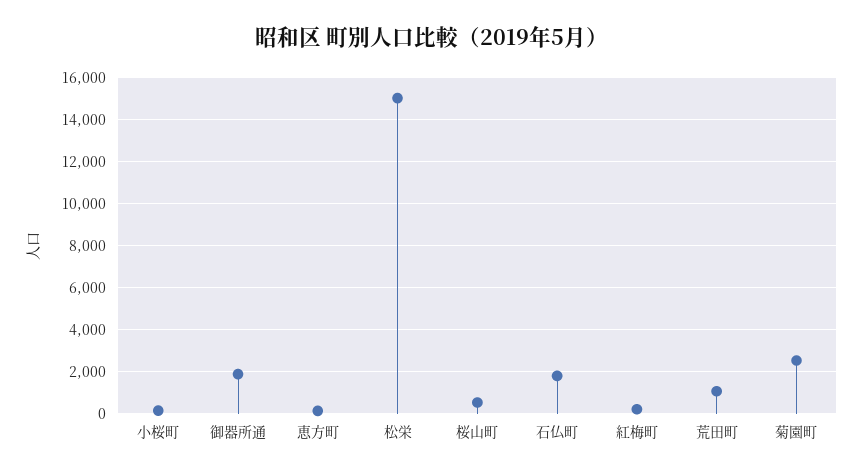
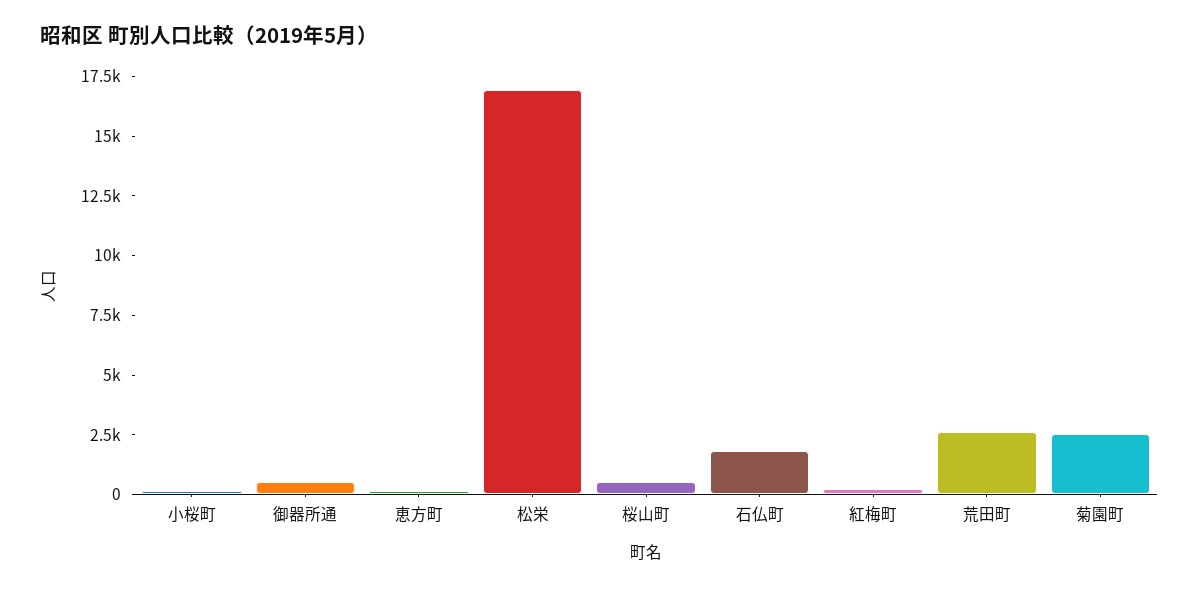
御器所通: 2000 -> 500
松栄: 15000 -> 17000
荒田町: 1000 -> 2500

